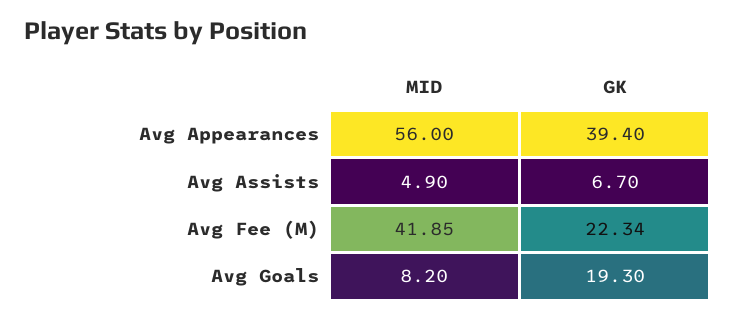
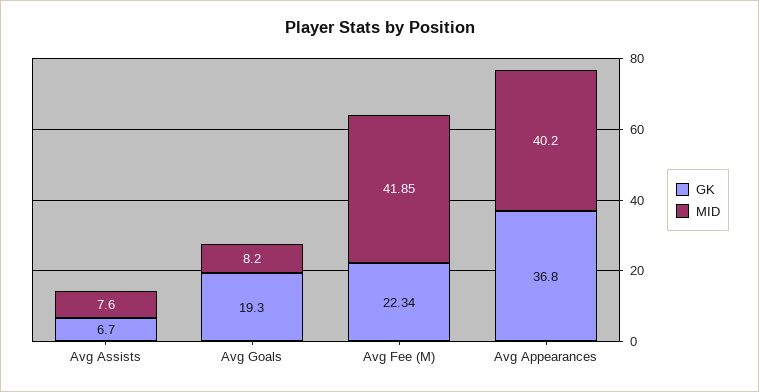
MID, Avg Appearances: 56 -> 40.2
GK, Avg Appearances: 39.4 -> 36.8
MID, Avg Assists: 4.9 -> 7.6

